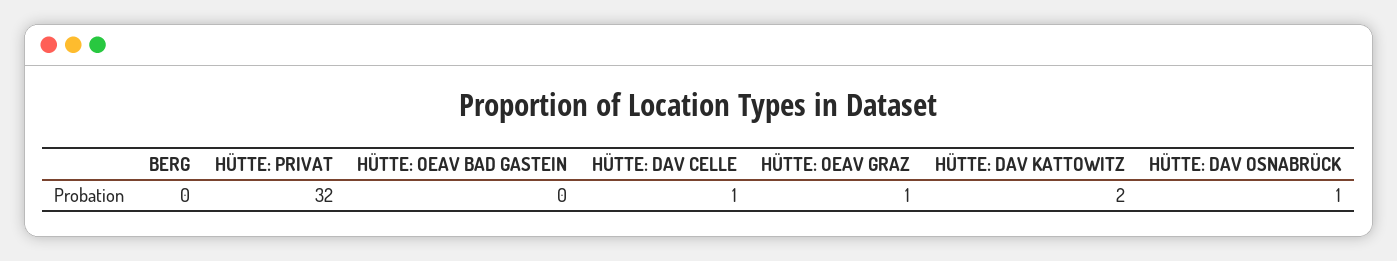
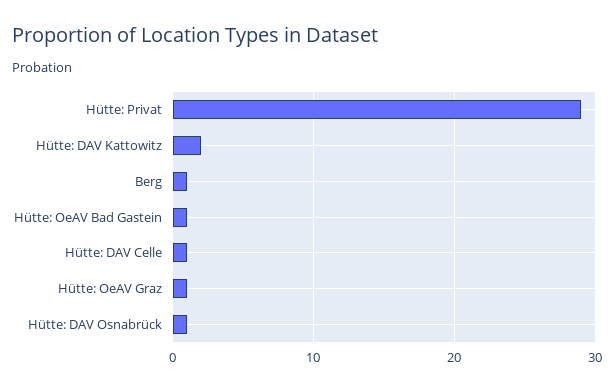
BERG: 0 -> 1
HÜTTE: PRIVAT: 32 -> 29
HÜTTE: OEAV BAD GASTEIN: 0 -> 1

